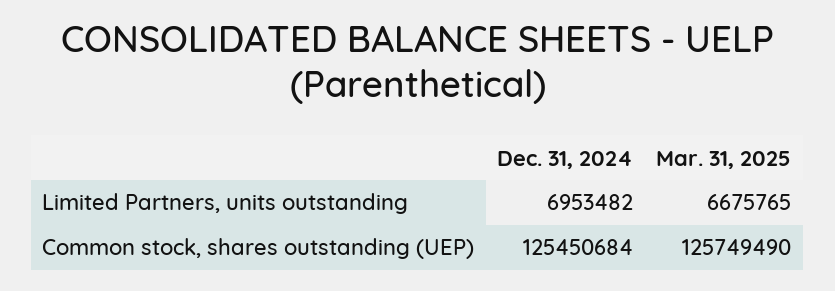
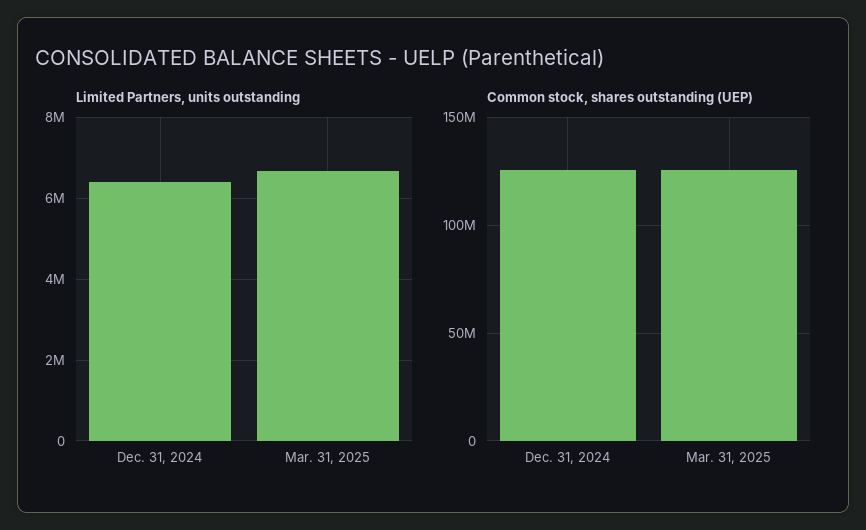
Limited Partners, units outstanding, Dec. 31, 2024: 6953482 -> 6400000

